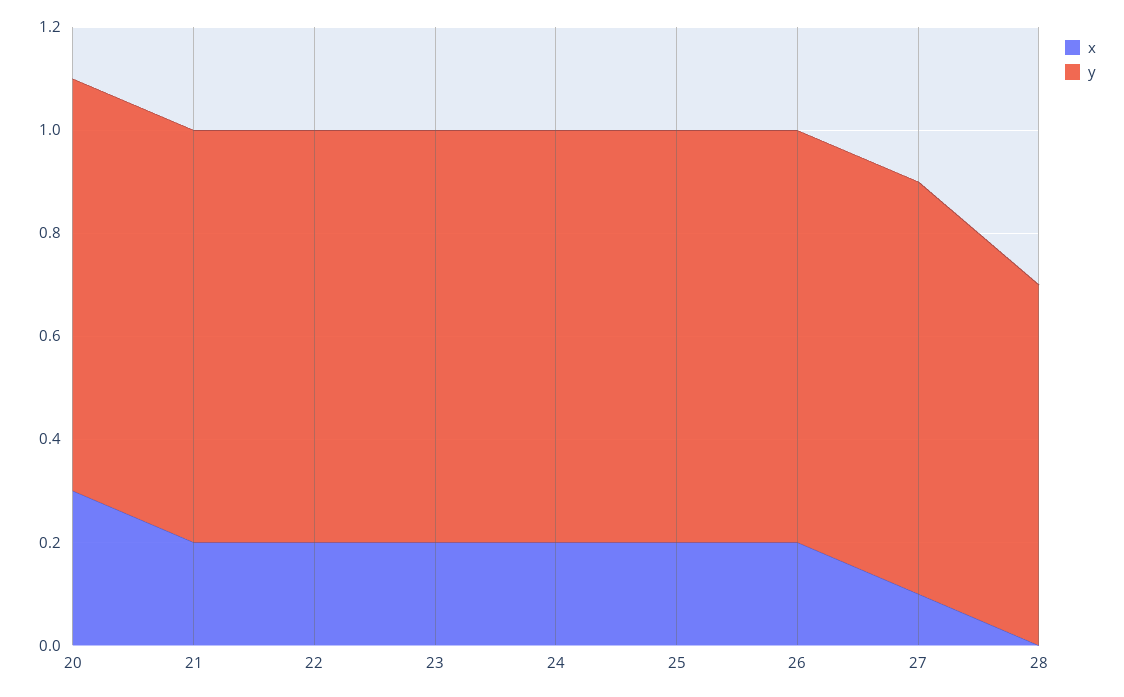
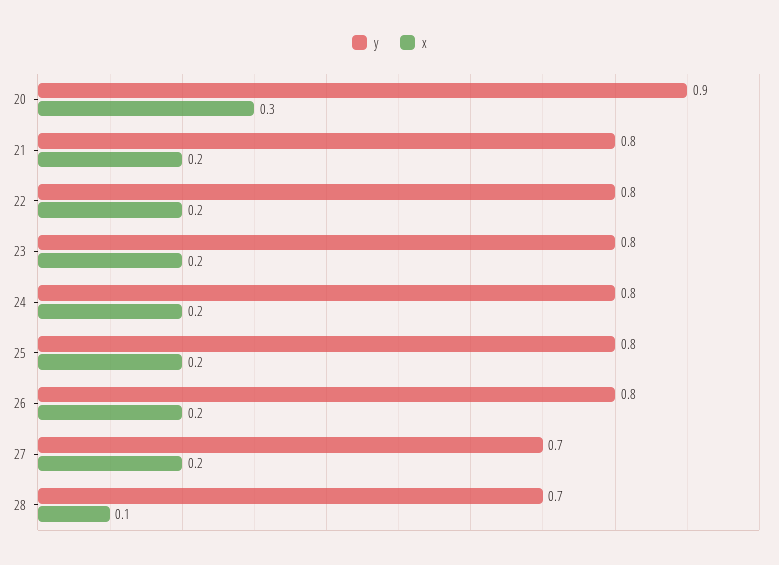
y, 20: 0.8 -> 0.9
x, 27: 0.1 -> 0.2
y, 27: 0.8 -> 0.7
x, 28: 0 -> 0.1

